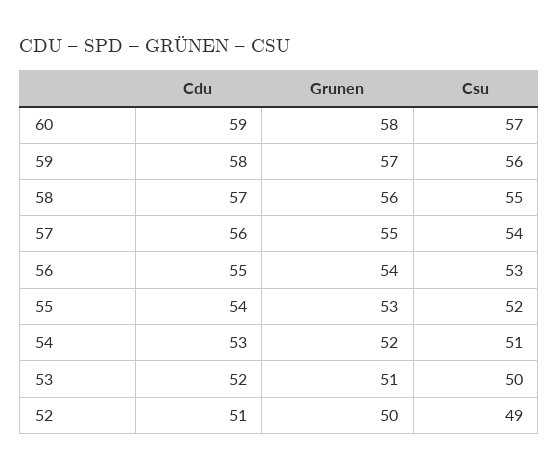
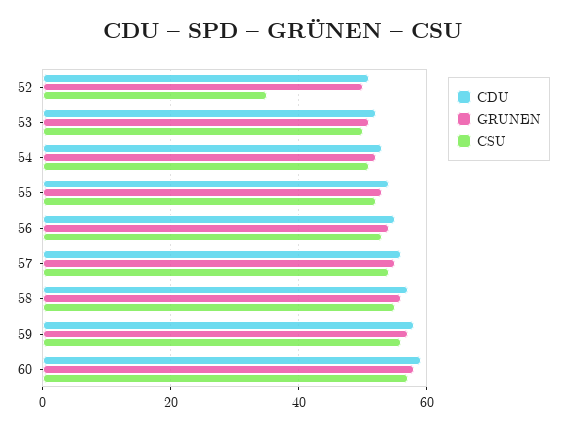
Csu, 52: 49 -> 35

